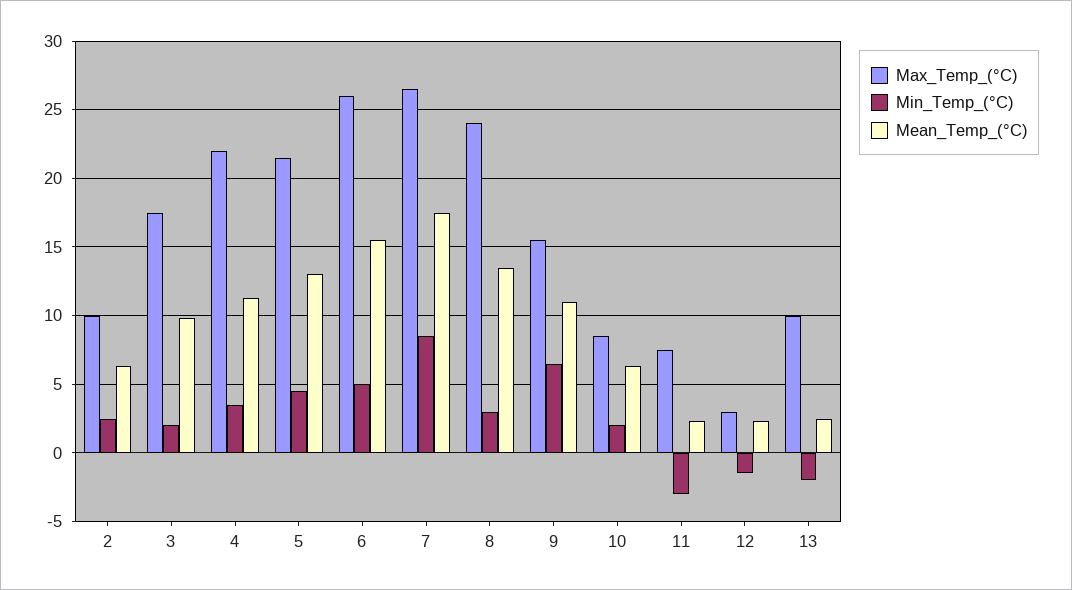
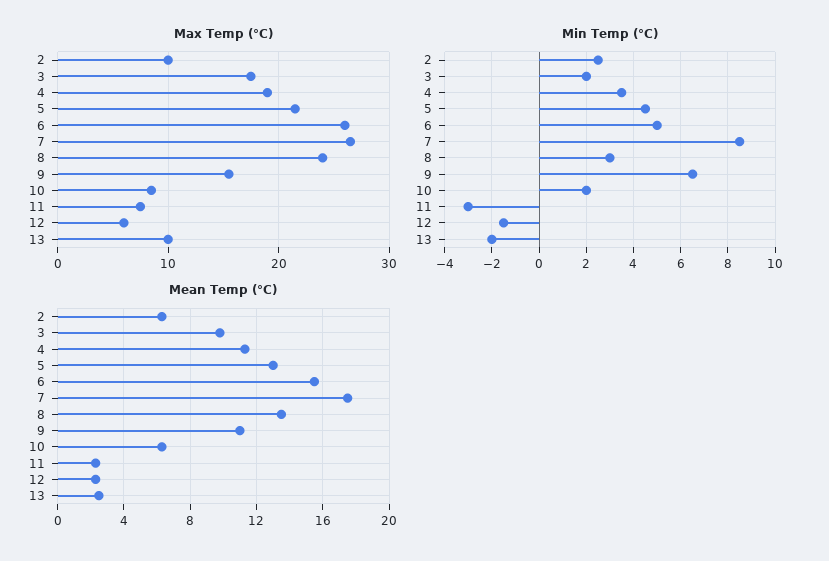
Max_Temp_(°C), 4: 22 -> 19
Max_Temp_(°C), 12: 3 -> 6

